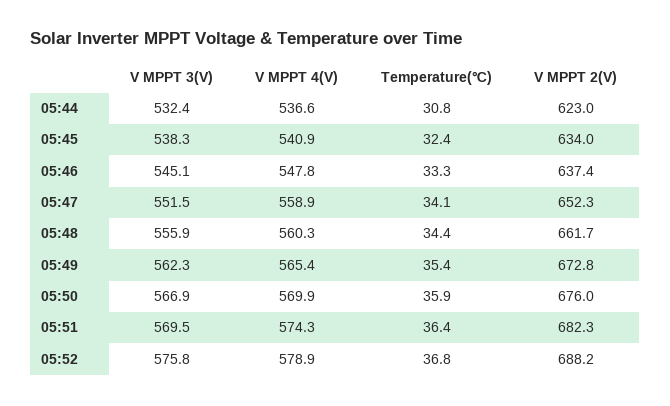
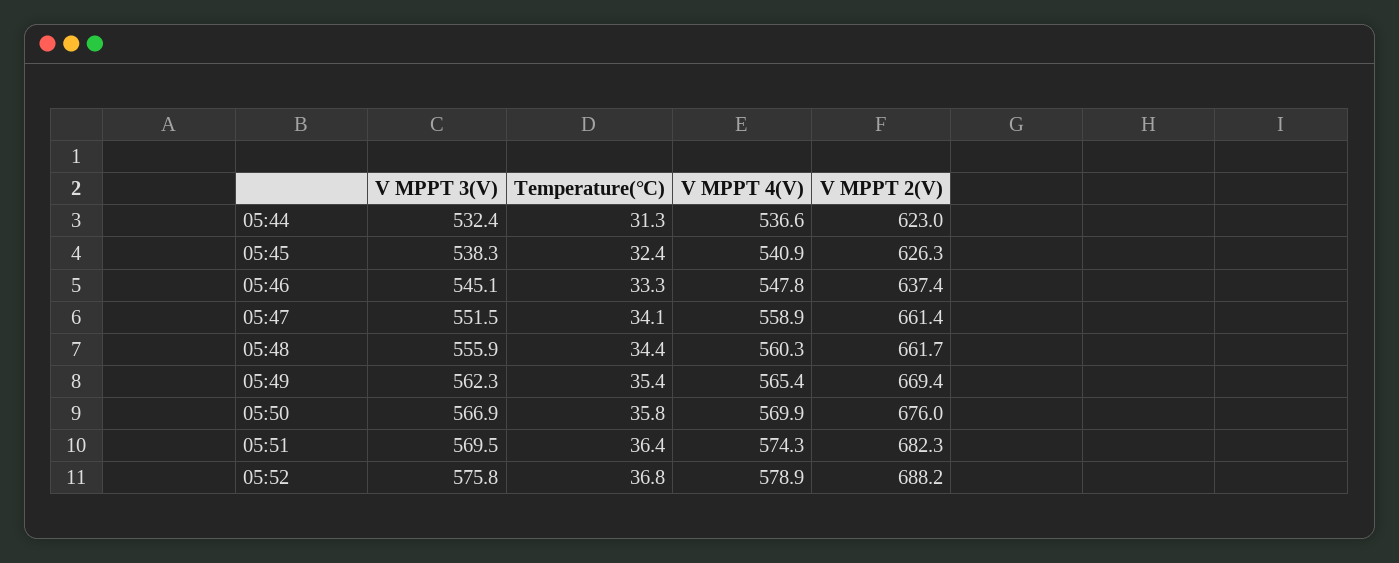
Temperature(℃), 05:44: 30.8 -> 31.3
V MPPT 2(V), 05:45: 634 -> 626.3
V MPPT 2(V), 05:47: 652.3 -> 661.4
V MPPT 2(V), 05:49: 672.8 -> 669.4
Temperature(℃), 05:50: 35.9 -> 35.8

